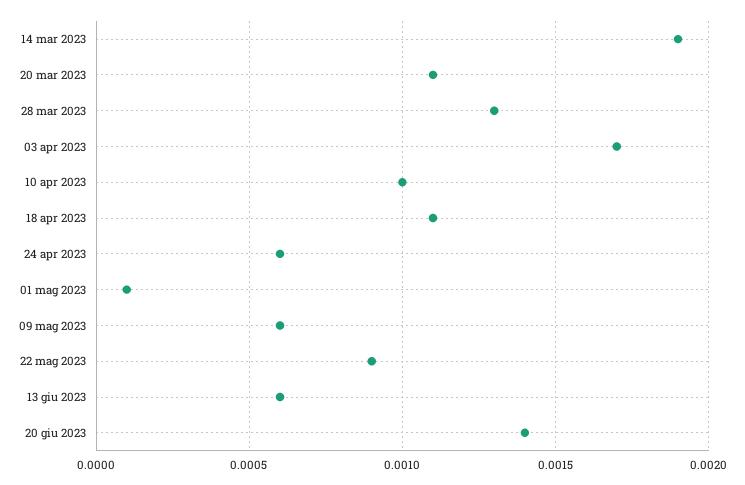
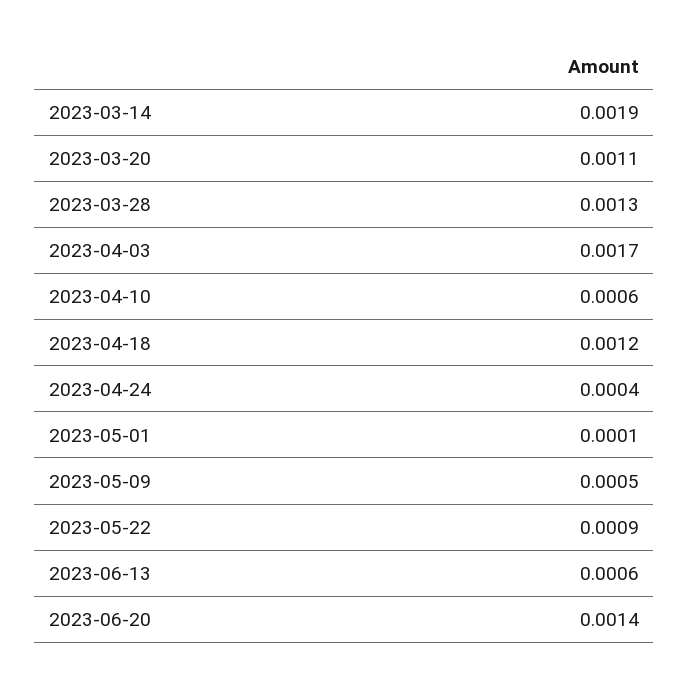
10 apr 2023: 0.001 -> 0.0006
18 apr 2023: 0.0011 -> 0.0012
24 apr 2023: 0.0006 -> 0.0004
09 mag 2023: 0.0006 -> 0.0005

